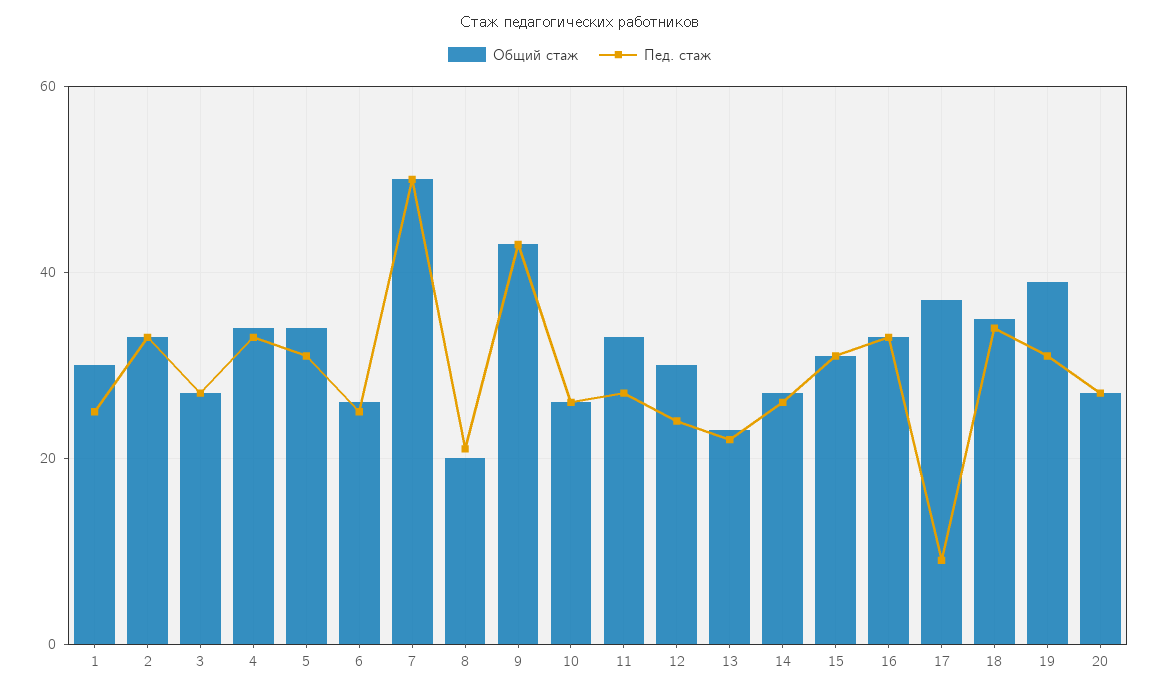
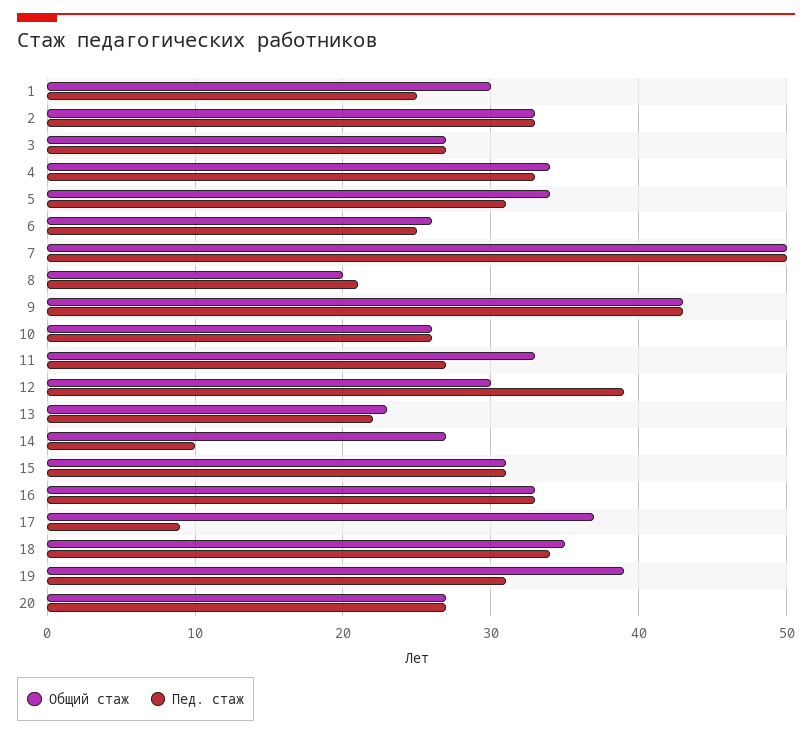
Пед. стаж, 12: 25 -> 39
Пед. стаж, 14: 25 -> 10

